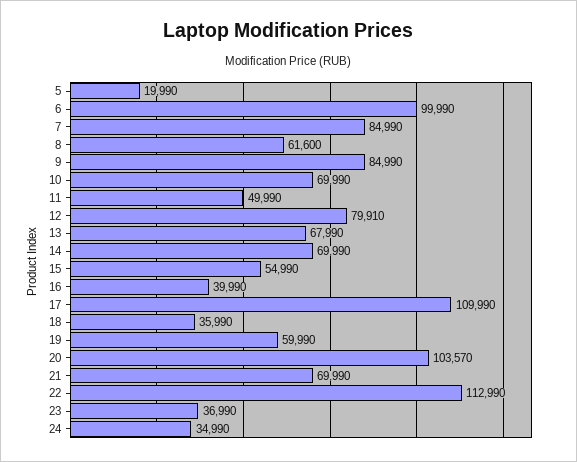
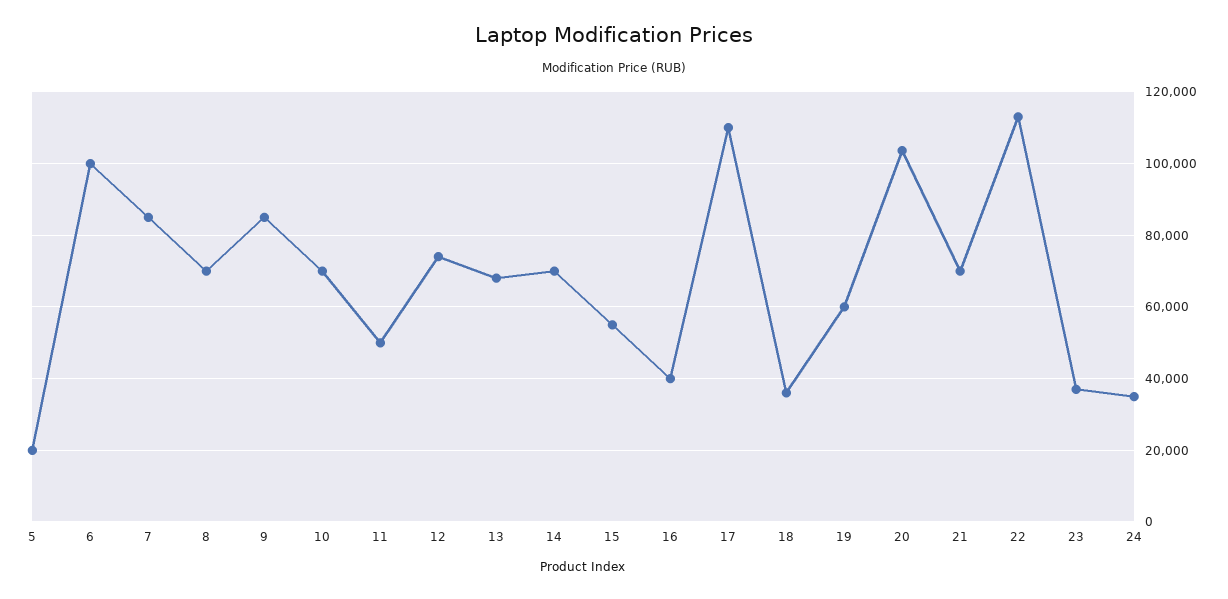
8: 61600 -> 70000
12: 79910 -> 74000

